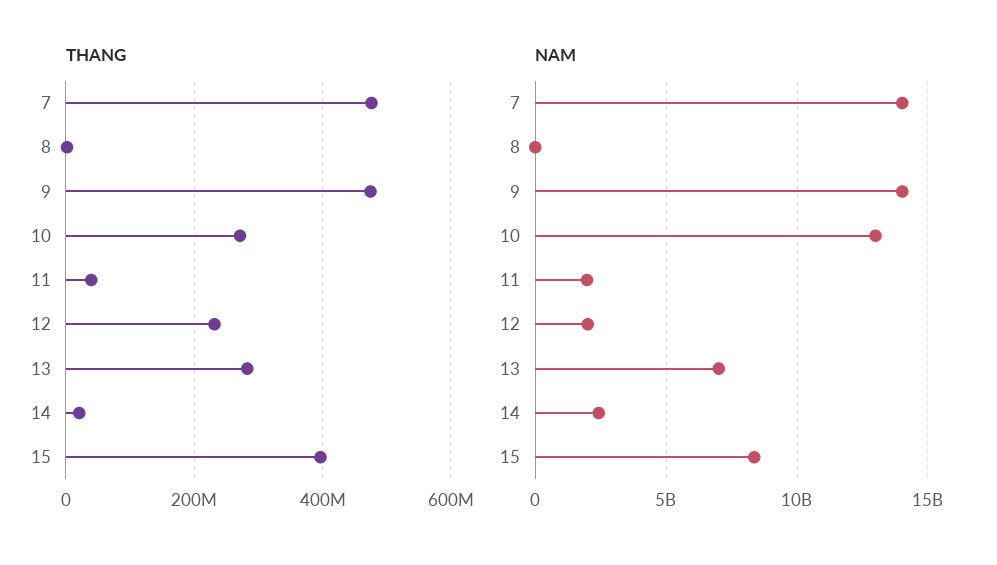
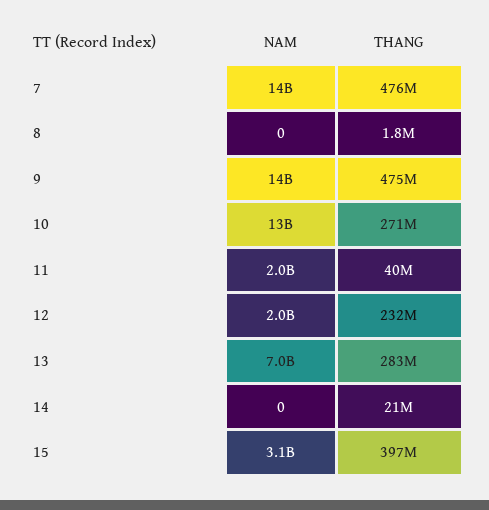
NAM, 14: 2500000000 -> 0
NAM, 15: 8500000000 -> 3100000000

